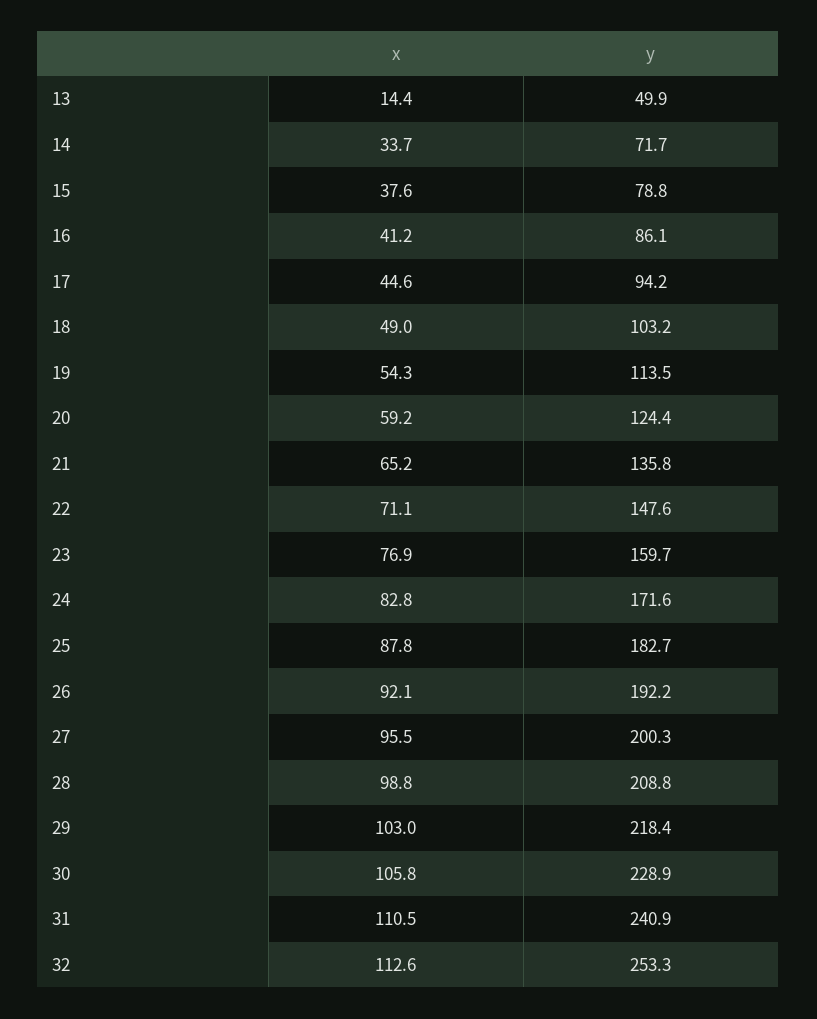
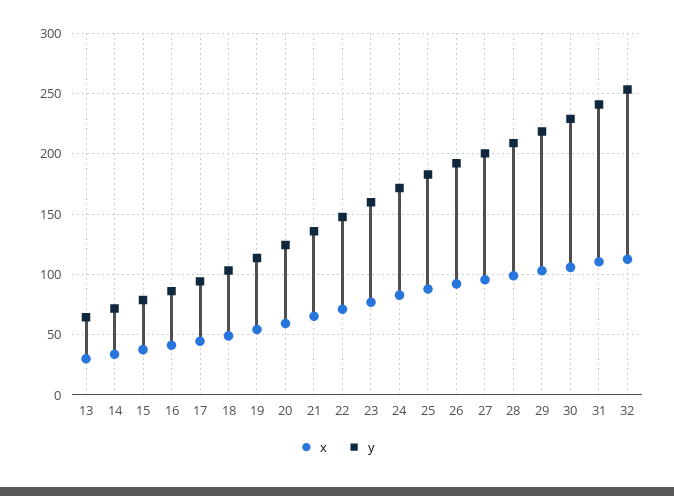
x, 13: 14.4 -> 30
y, 13: 49.9 -> 65

